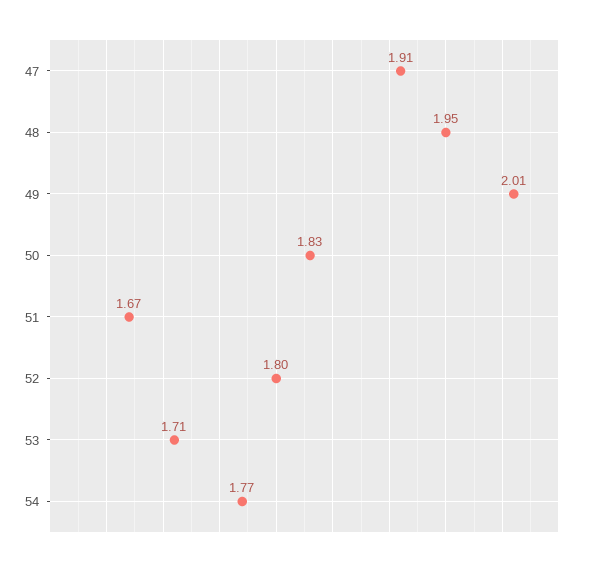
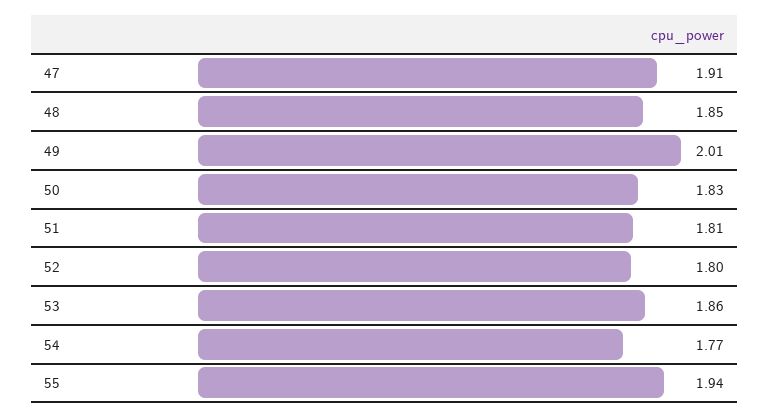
48: 1.95 -> 1.85
51: 1.67 -> 1.81
53: 1.71 -> 1.86
55: none -> 1.94

